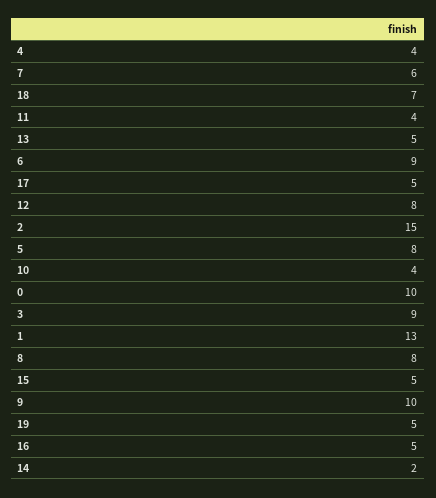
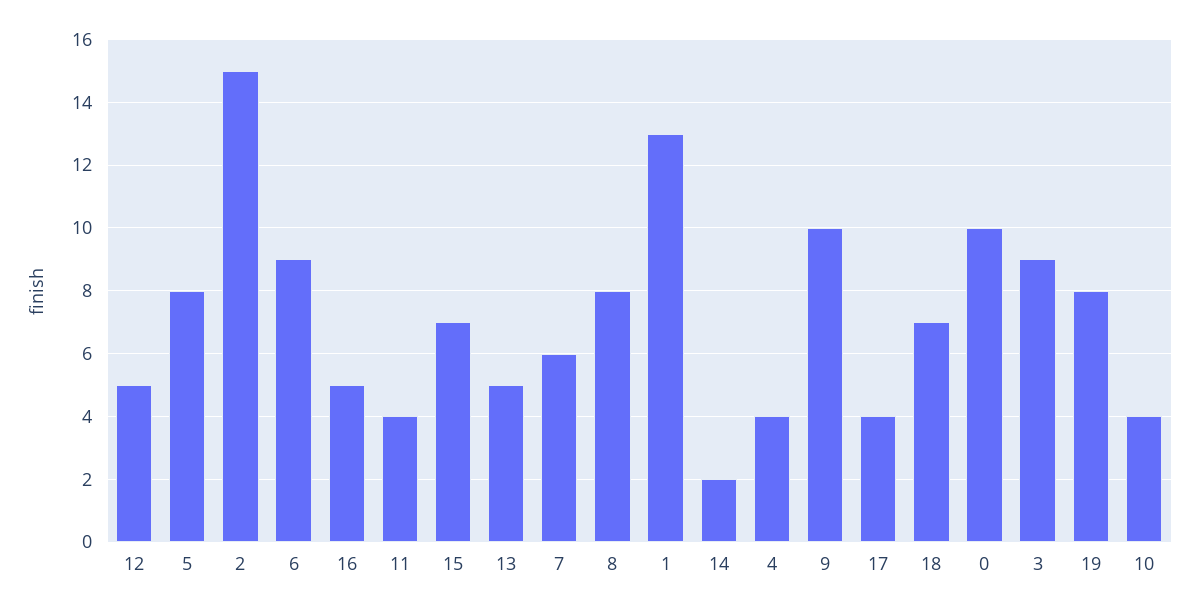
17: 5 -> 4
12: 8 -> 5
15: 5 -> 7
19: 5 -> 8

